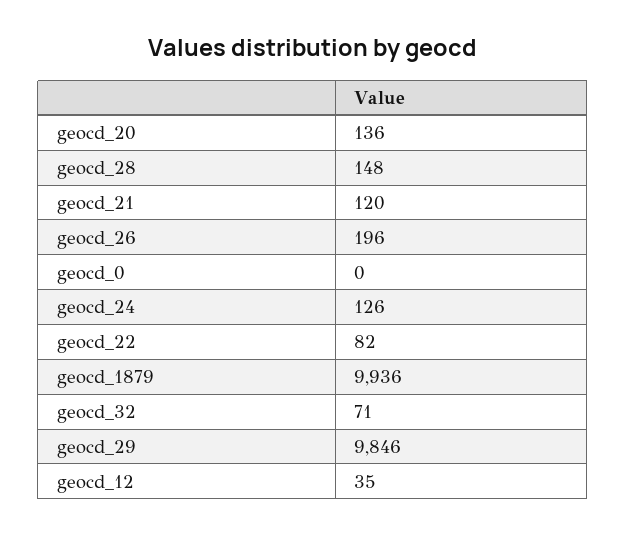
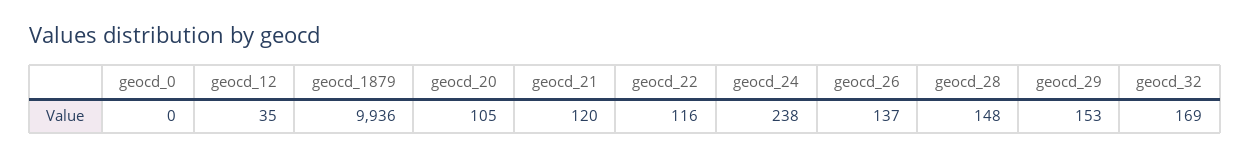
geocd_20: 136 -> 105
geocd_26: 196 -> 137
geocd_24: 126 -> 238
geocd_22: 82 -> 116
geocd_32: 71 -> 169
geocd_29: 9846 -> 153

